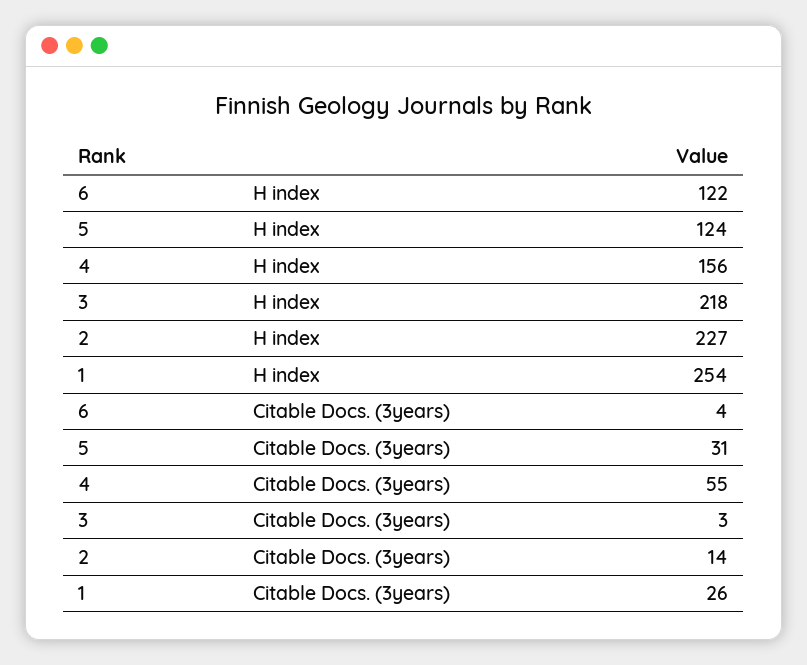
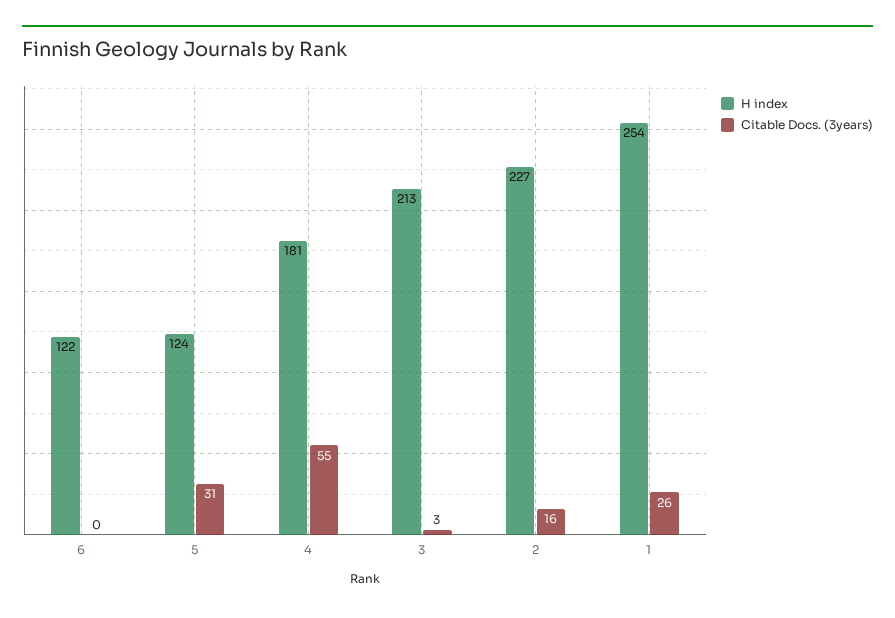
H index, 4: 156 -> 181
H index, 3: 218 -> 213
Citable Docs. (3years), 6: 4 -> 0
Citable Docs. (3years), 2: 14 -> 16

